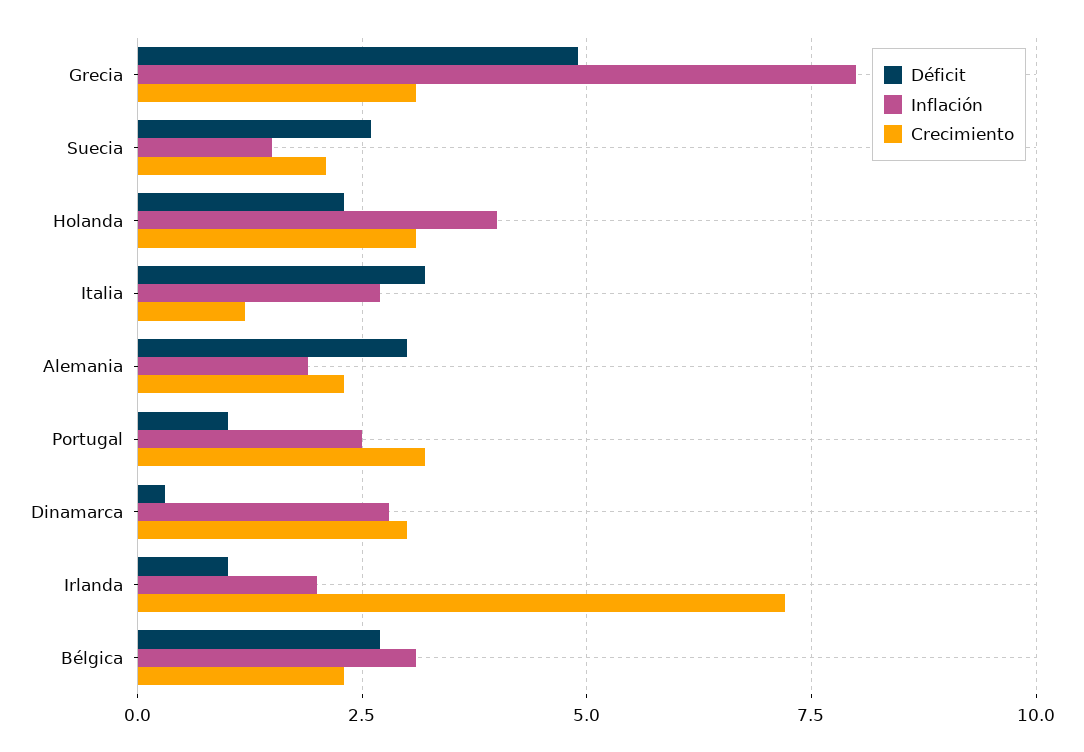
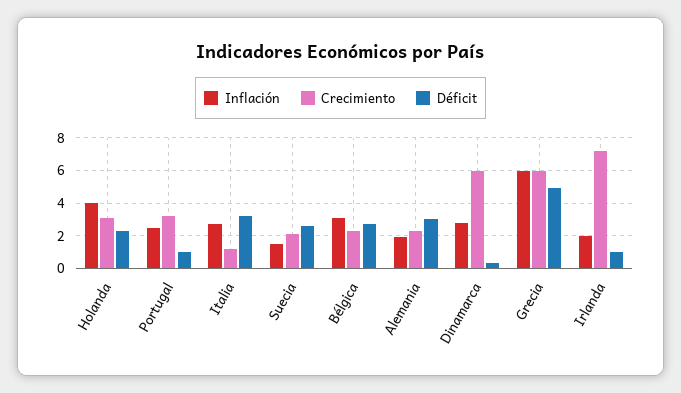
Inflación, Grecia: 8 -> 6
Crecimiento, Grecia: 3 -> 6
Crecimiento, Dinamarca: 3 -> 6

